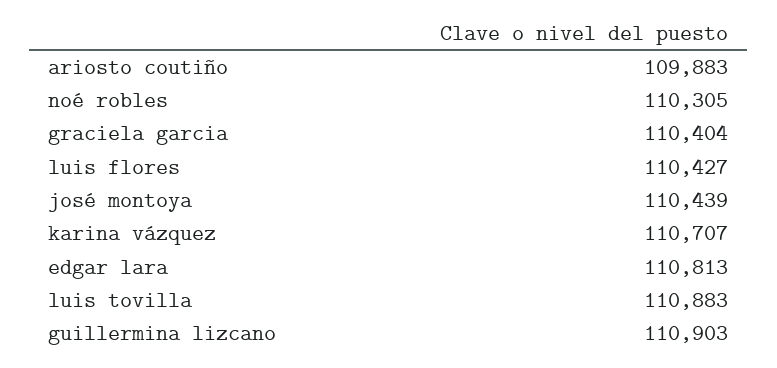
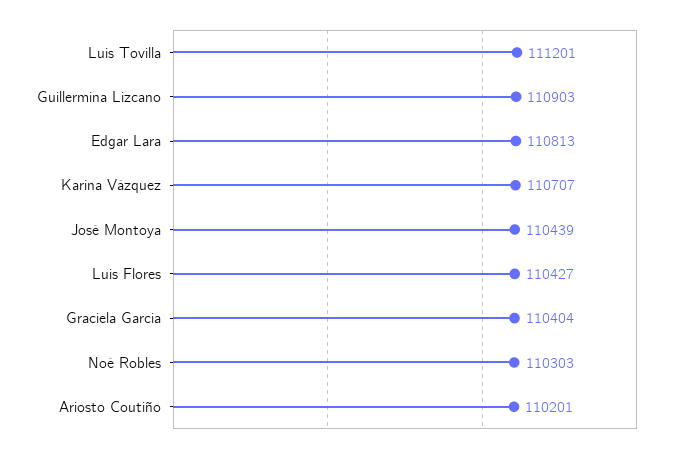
ariosto coutiño: 109883 -> 110201
noé robles: 110305 -> 110303
luis tovilla: 110883 -> 111201

